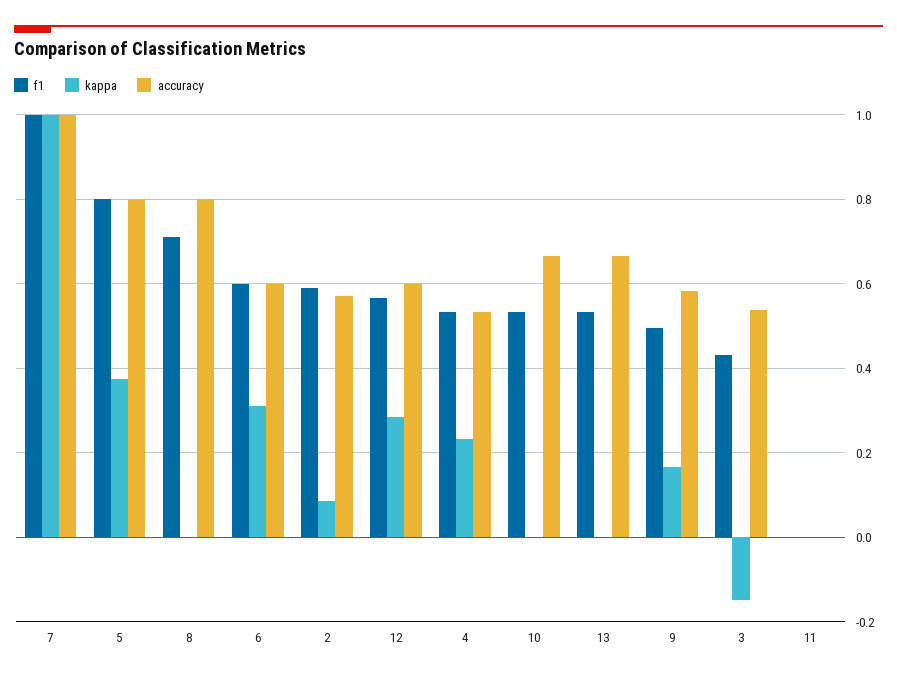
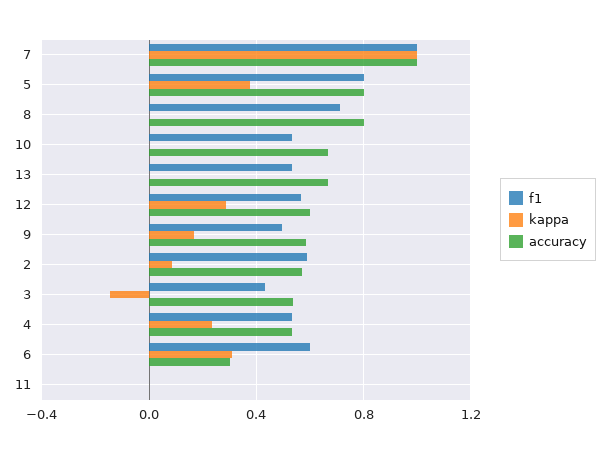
accuracy, 6: 0.6 -> 0.3

